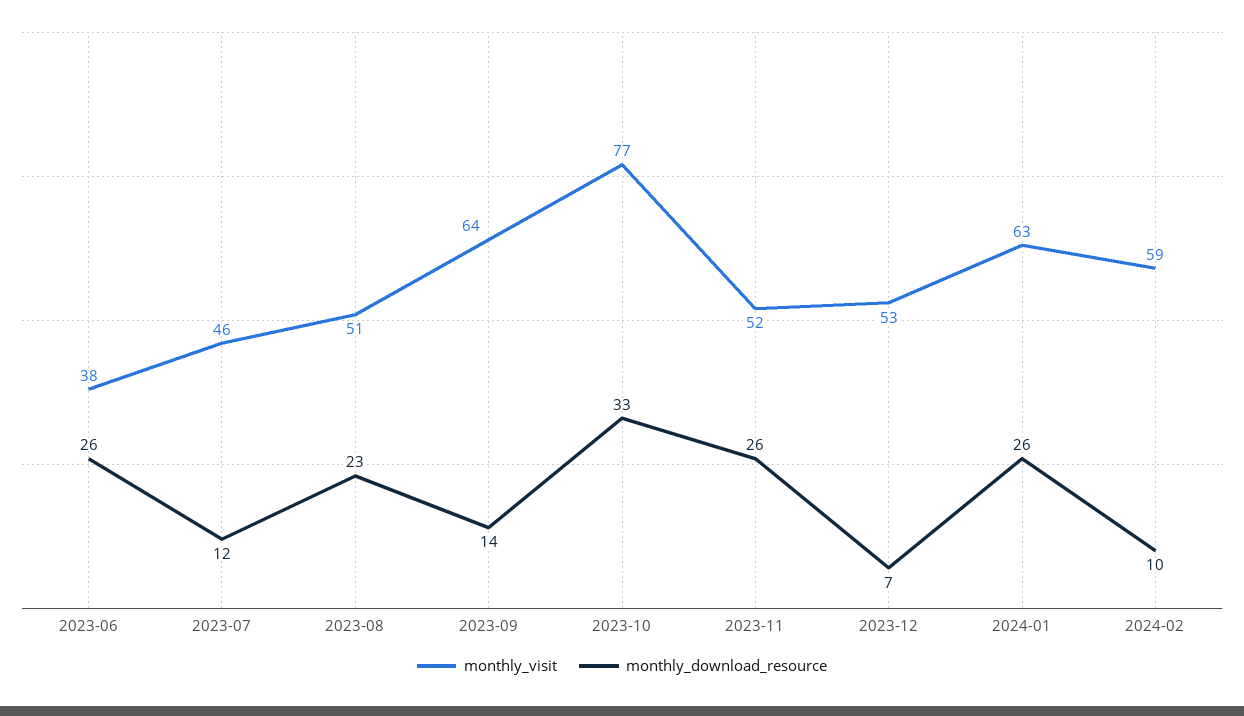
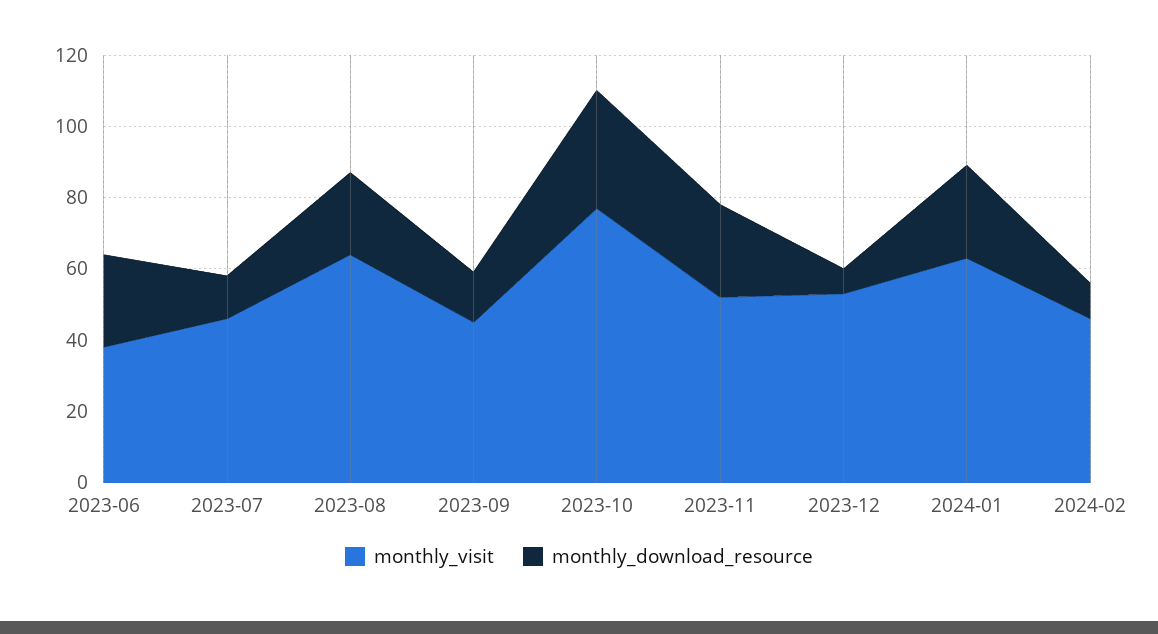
monthly_visit, 2023-08: 51 -> 65
monthly_visit, 2023-09: 64 -> 45
monthly_visit, 2024-02: 59 -> 45

